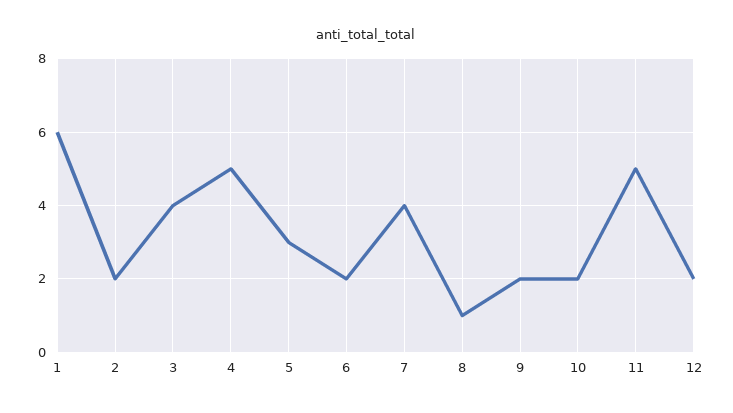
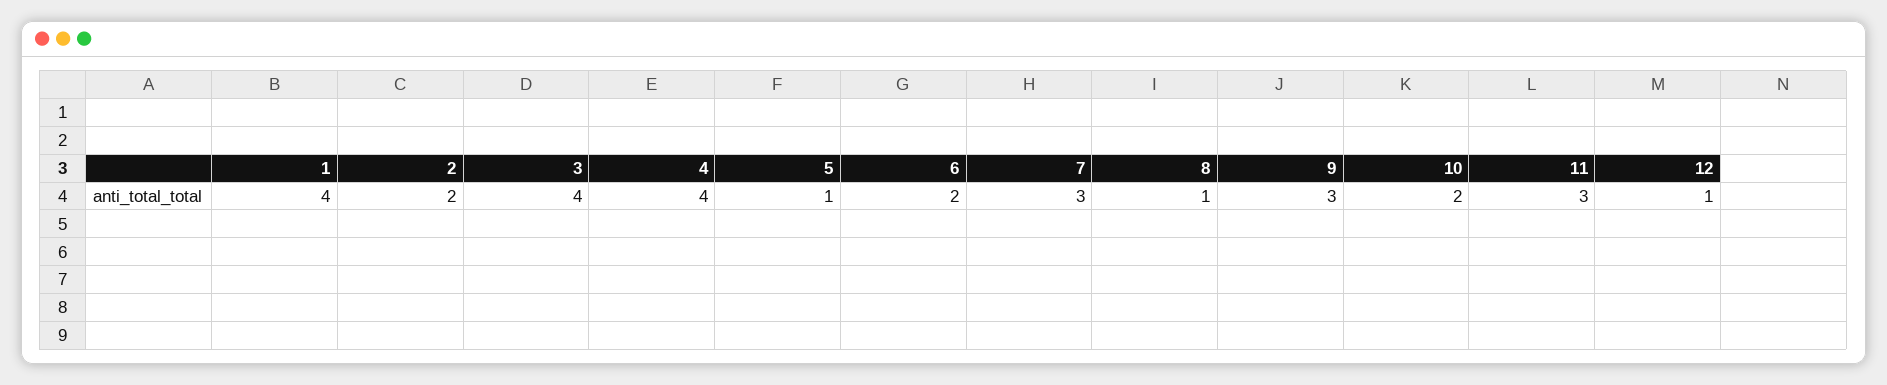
1: 6 -> 4
4: 5 -> 4
5: 3 -> 1
7: 4 -> 3
9: 2 -> 3
11: 5 -> 3
12: 2 -> 1

